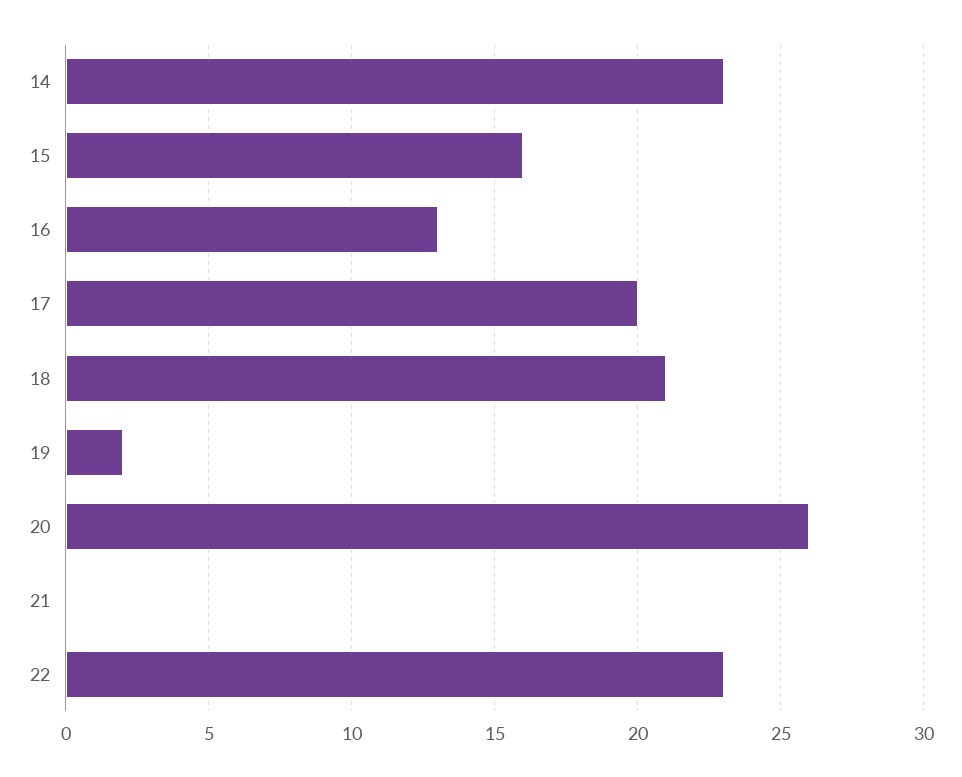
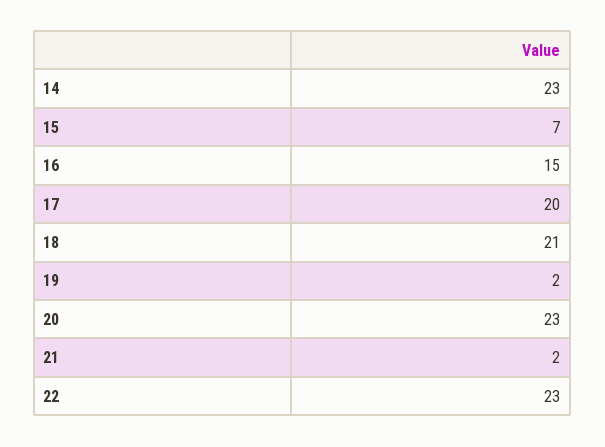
15: 16 -> 7
16: 13 -> 15
20: 26 -> 23
21: 0 -> 2

